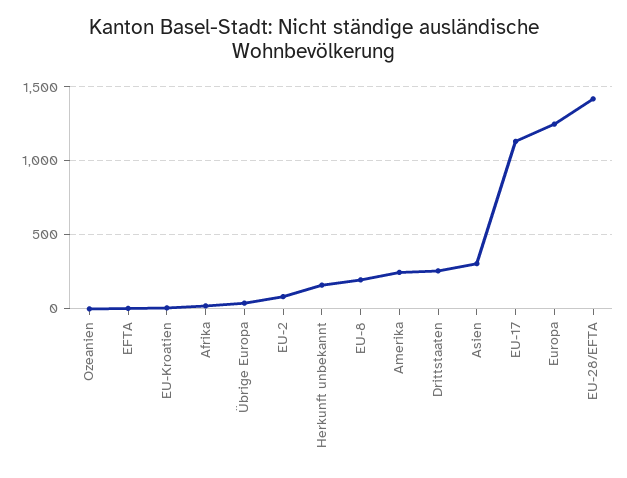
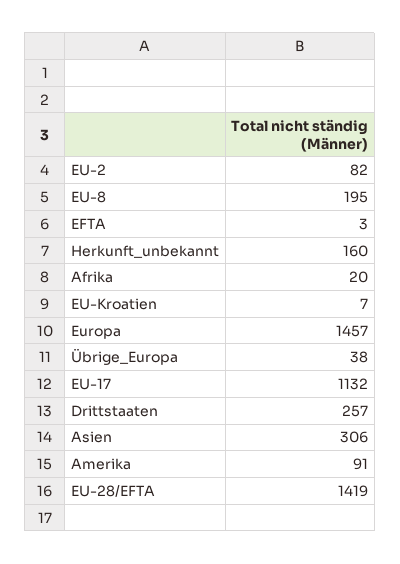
Ozeanien: 0 -> none
Amerika: 250 -> 91
Europa: 1250 -> 1457

